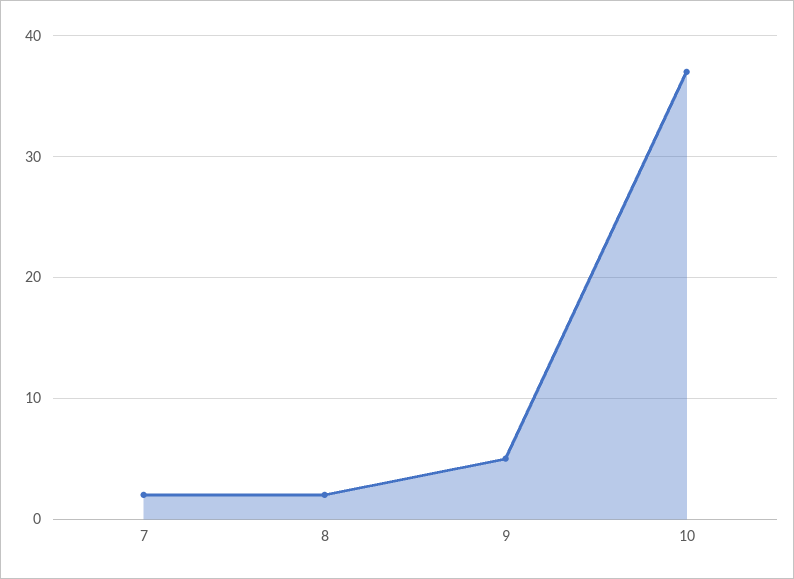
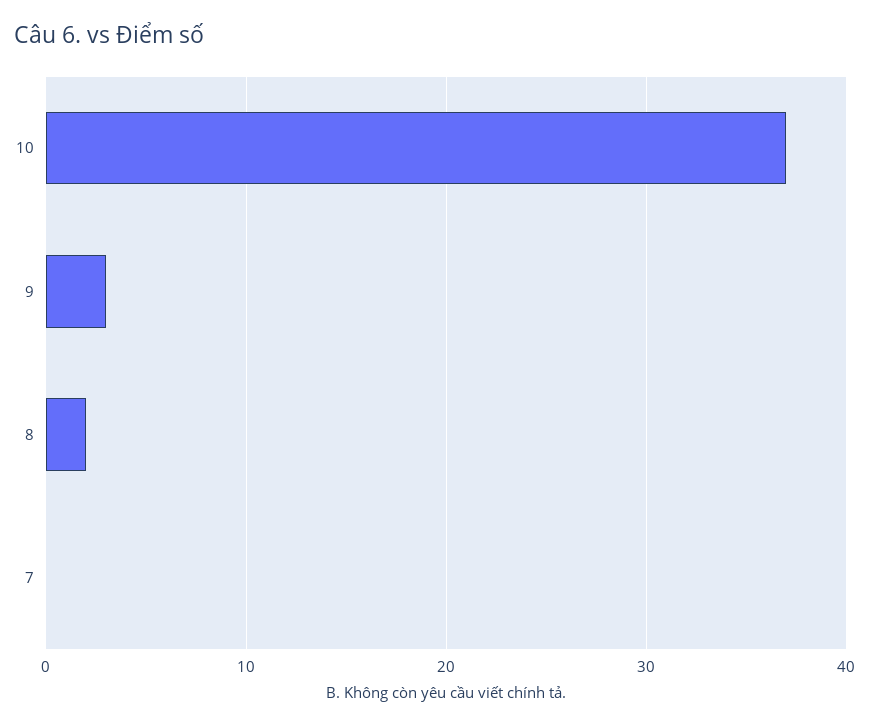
7: 2 -> 0
9: 5 -> 3

